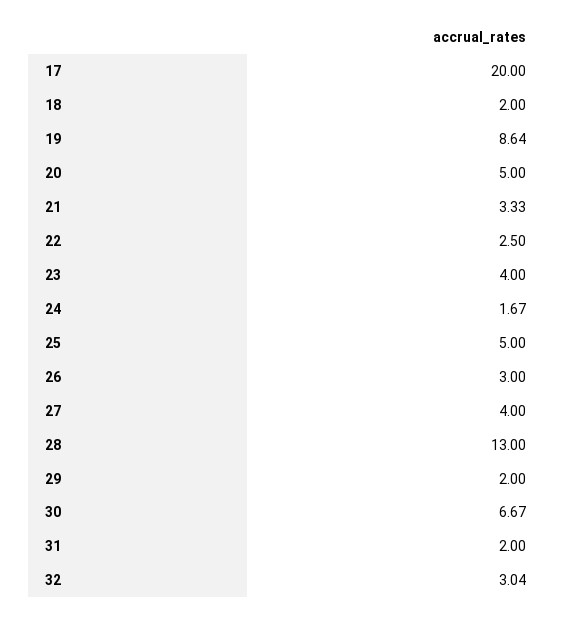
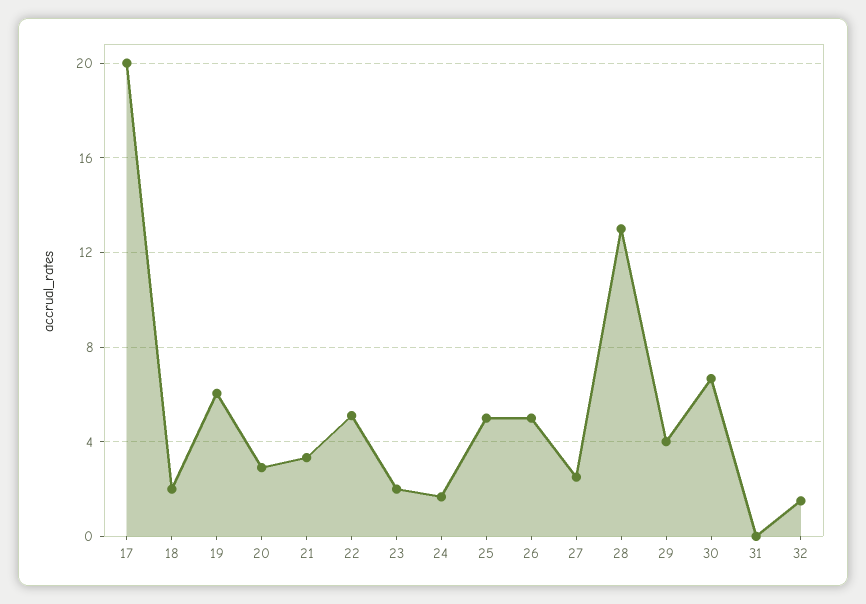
19: 8.64 -> 6
20: 5 -> 3
22: 2.5 -> 5
23: 4 -> 2
26: 3 -> 5
27: 4 -> 2.5
29: 2 -> 4
31: 2 -> 0
32: 3.04 -> 1.5

